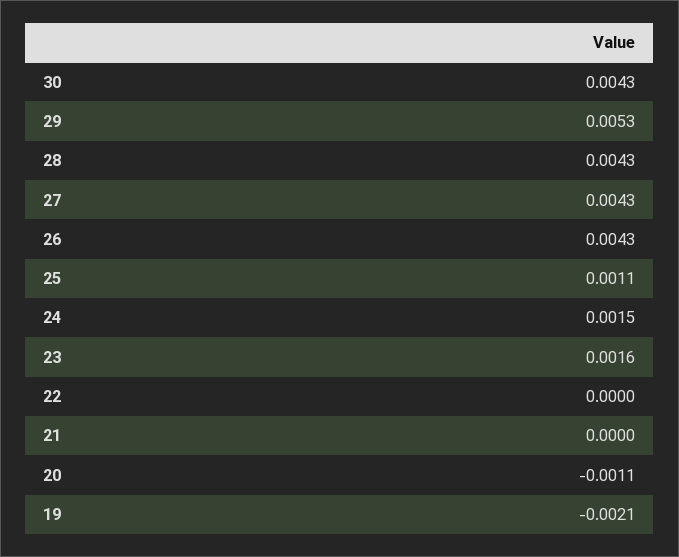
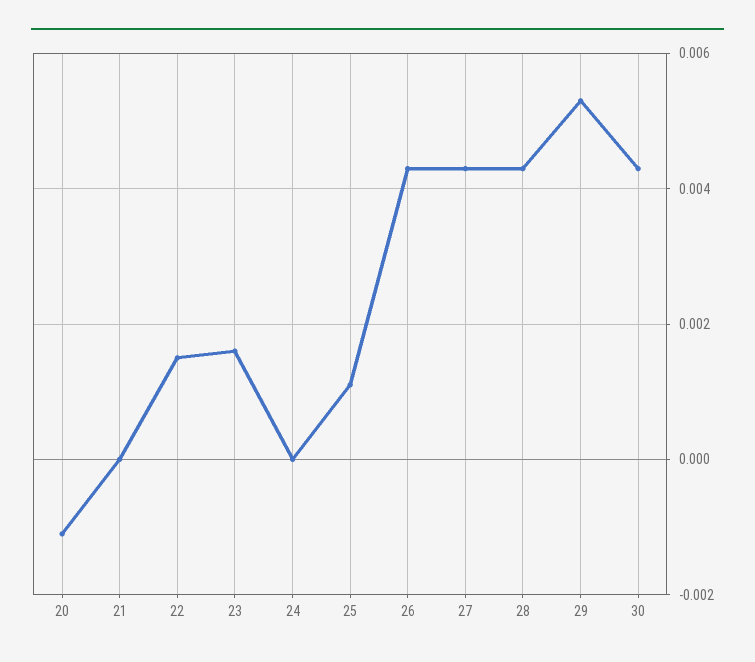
24: 0.0015 -> 0
22: 0 -> 0.0015
19: -0.0021 -> none

